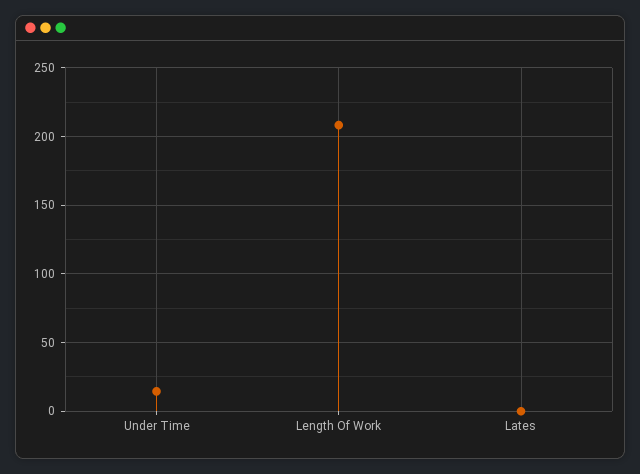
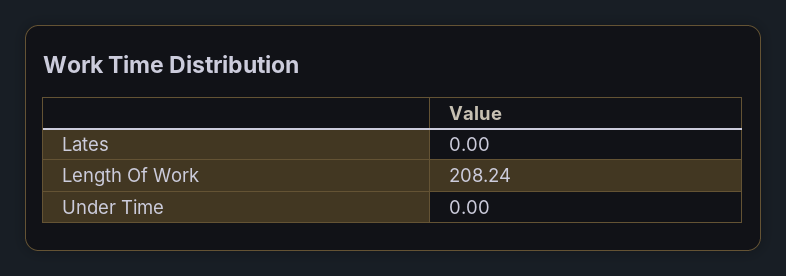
Under Time: 15 -> 0

